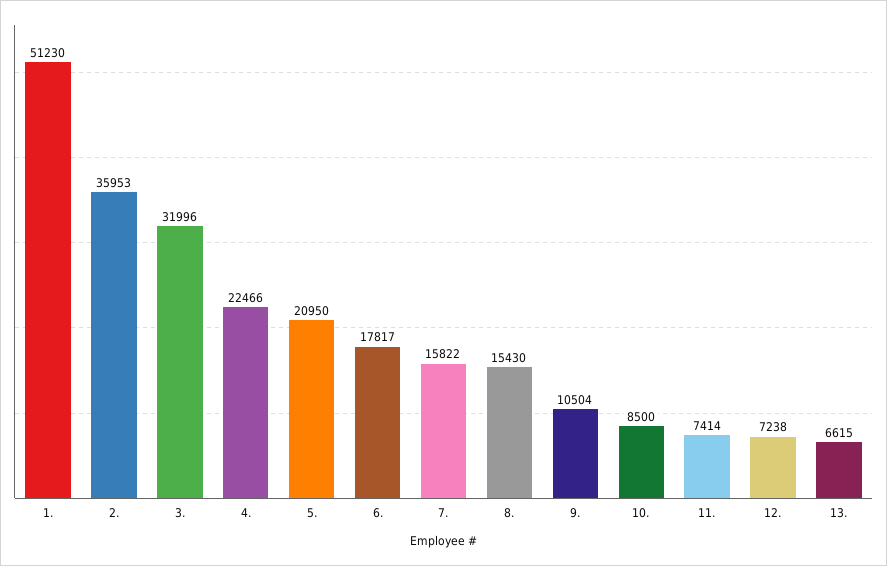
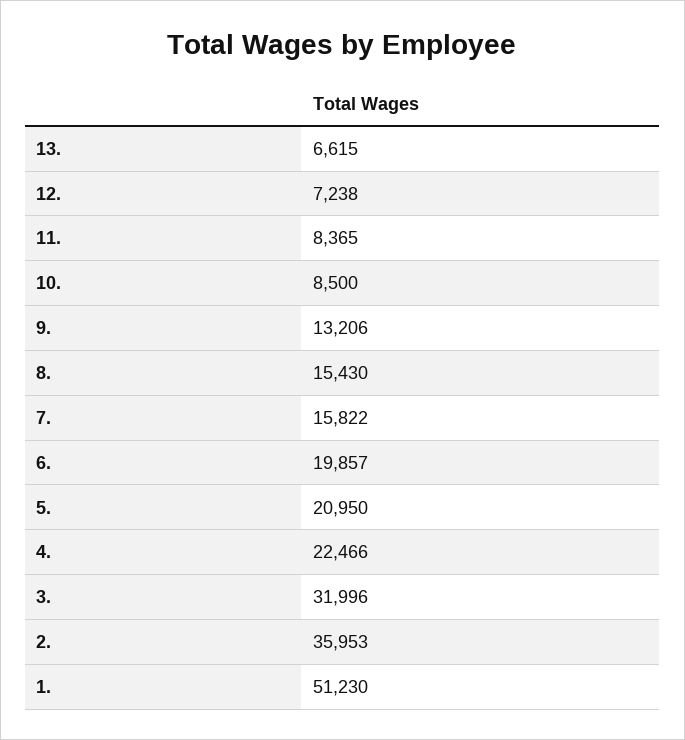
6.: 17817 -> 19857
9.: 10504 -> 13206
11.: 7414 -> 8365

